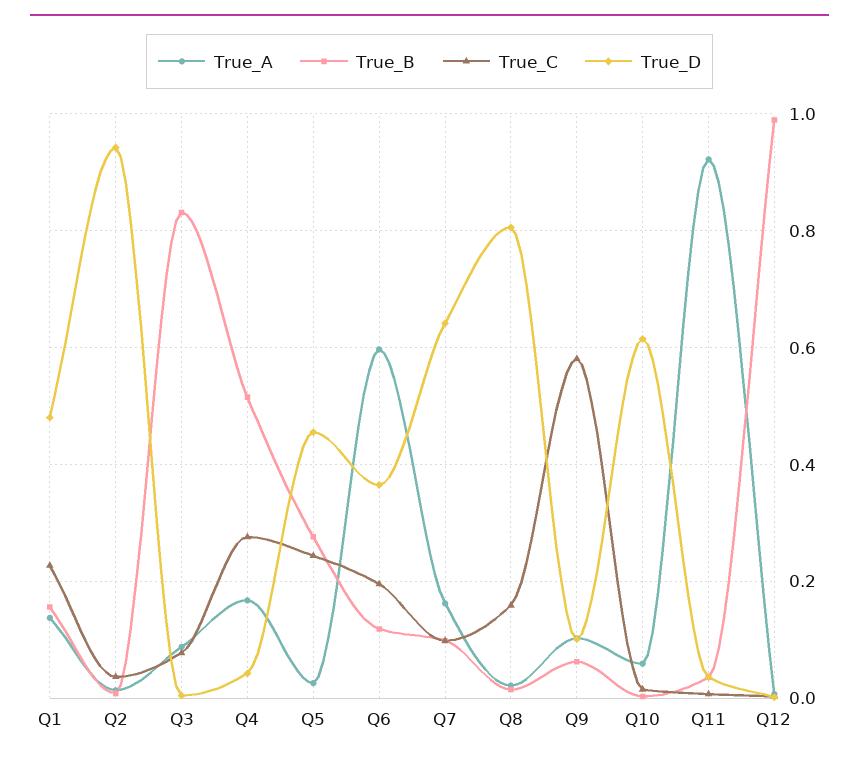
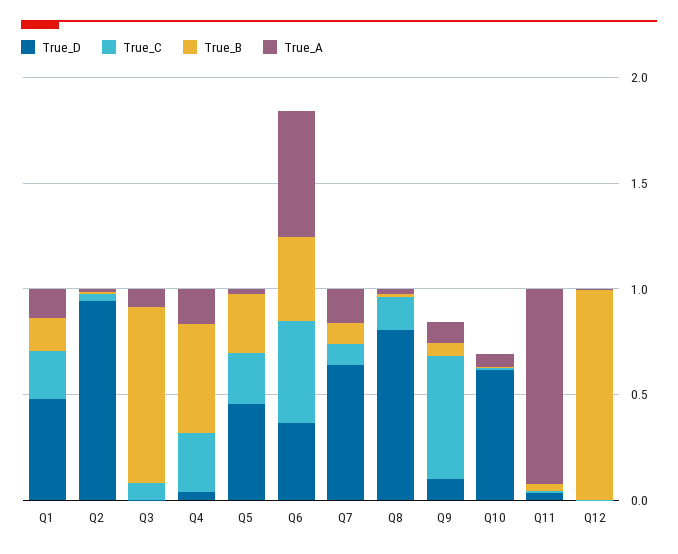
True_B, Q6: 0.12 -> 0.4
True_C, Q6: 0.2 -> 0.5

